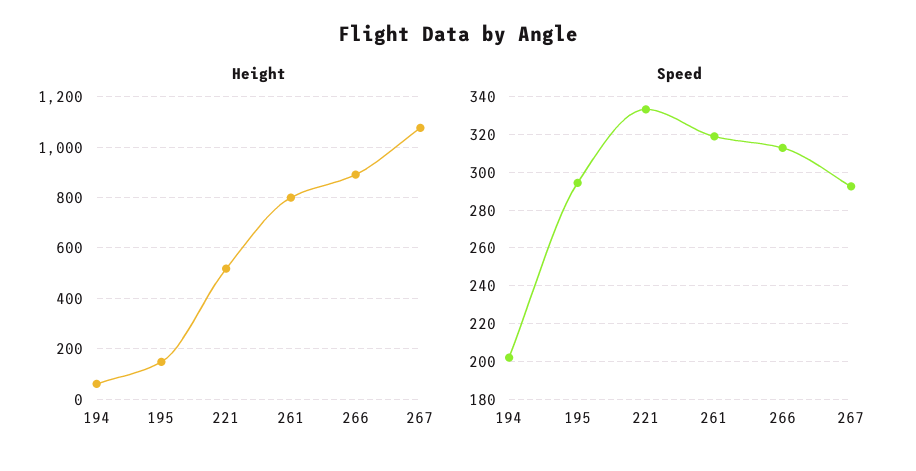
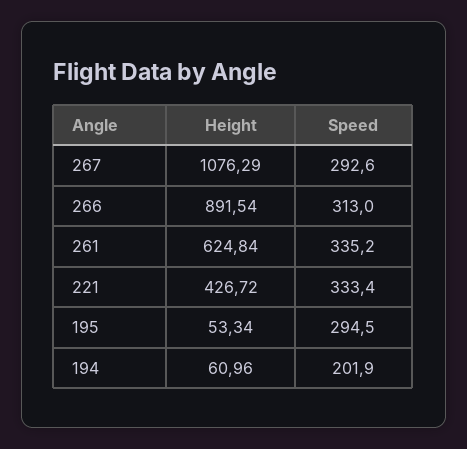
Height, 195: 150 -> 53.34
Height, 221: 525 -> 426.72
Height, 261: 800 -> 624.84
Speed, 261: 320 -> 335.2

